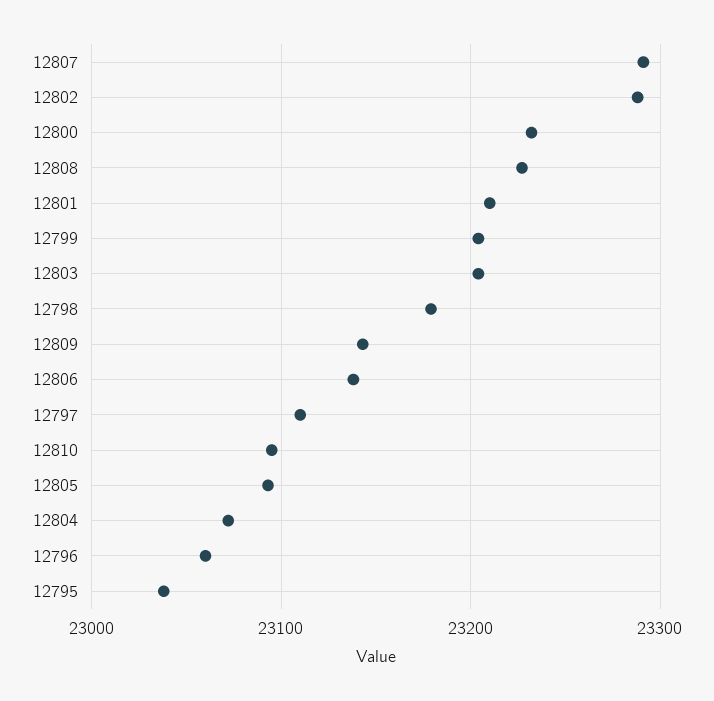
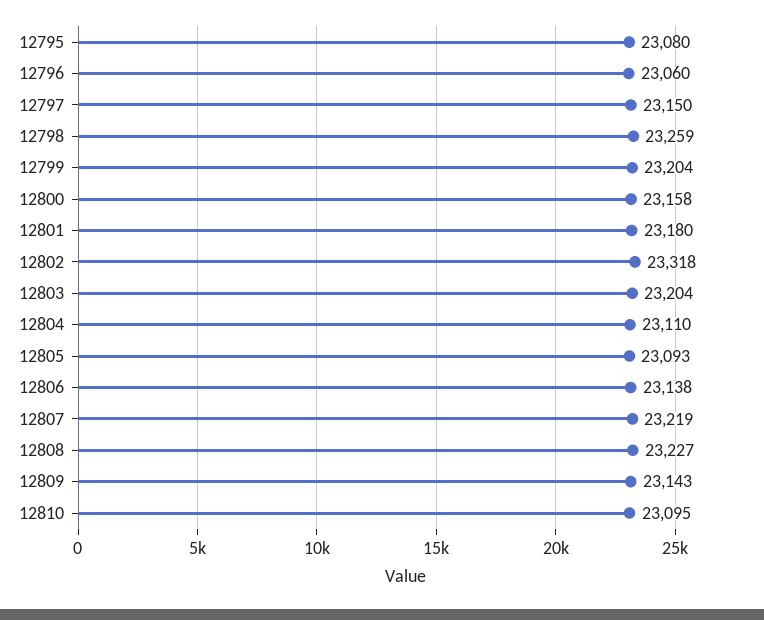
12807: 23290 -> 23219
12802: 23290 -> 23318
12800: 23230 -> 23158
12801: 23210 -> 23180
12798: 23180 -> 23259
12797: 23110 -> 23150
12804: 23070 -> 23110
12795: 23040 -> 23080

